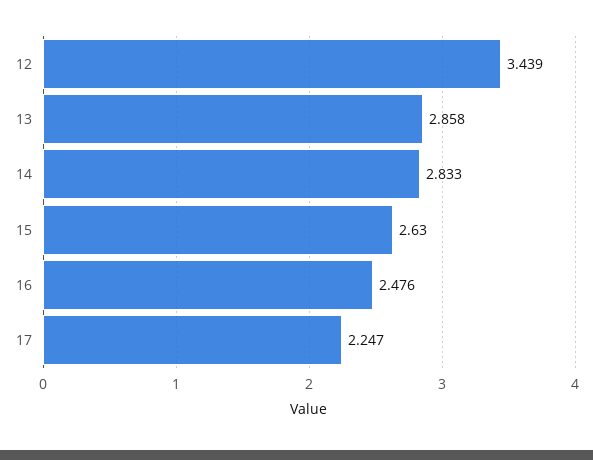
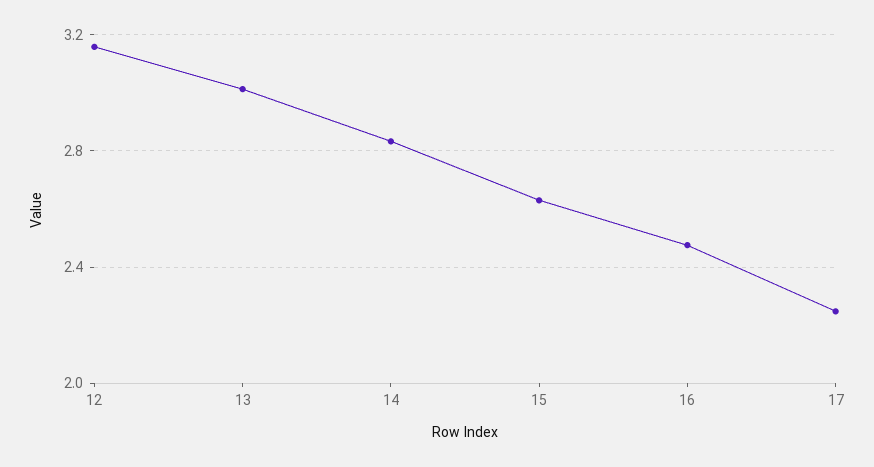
12: 3.439 -> 3.15
13: 2.858 -> 3

